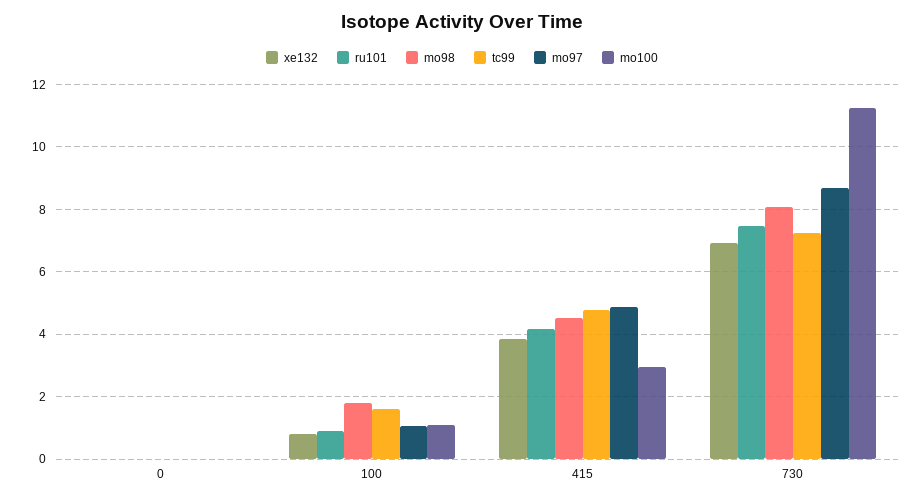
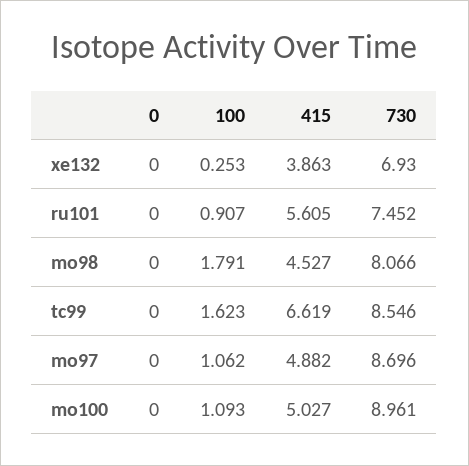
xe132, 100: 0.8 -> 0.253
ru101, 415: 4.2 -> 5.605
tc99, 415: 4.8 -> 6.619
mo100, 415: 3 -> 5.027
tc99, 730: 7.2 -> 8.546
mo100, 730: 11.2 -> 8.961

